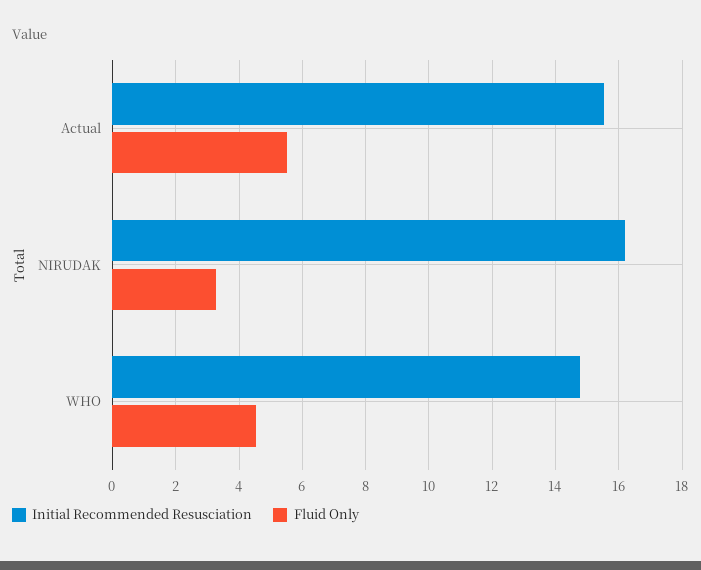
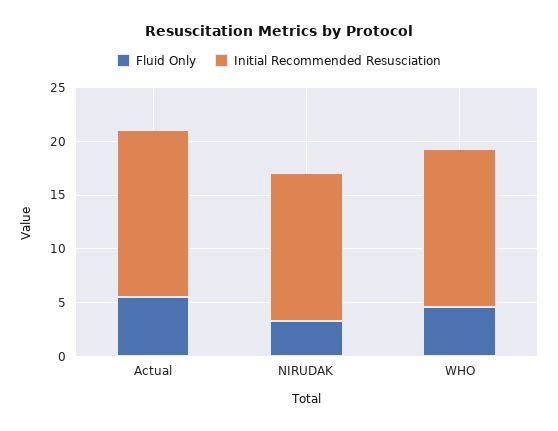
Initial Recommended Resusciation, NIRUDAK: 16.2 -> 14

